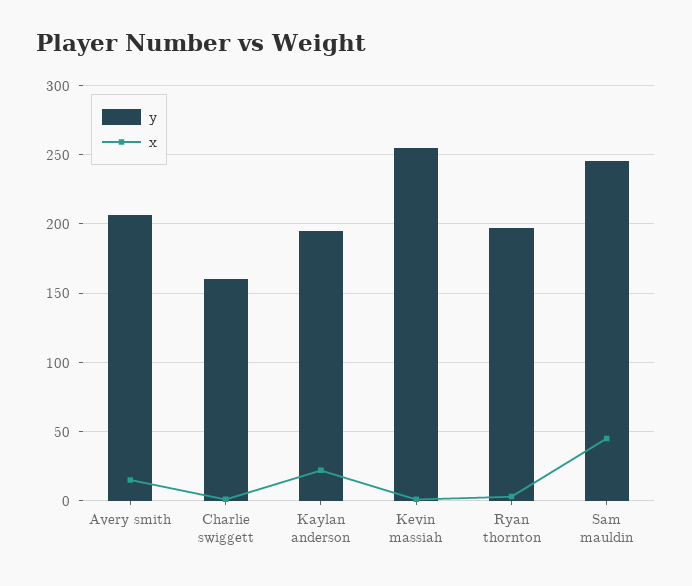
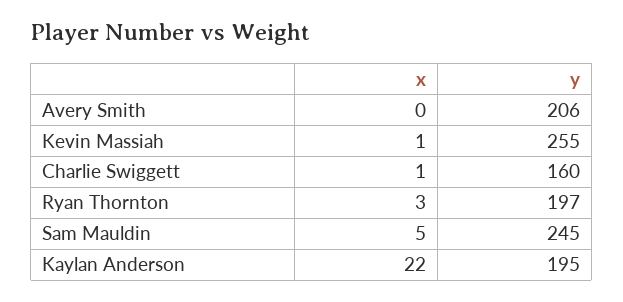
x, Avery smith: 15 -> 0
x, Sam mauldin: 45 -> 5

